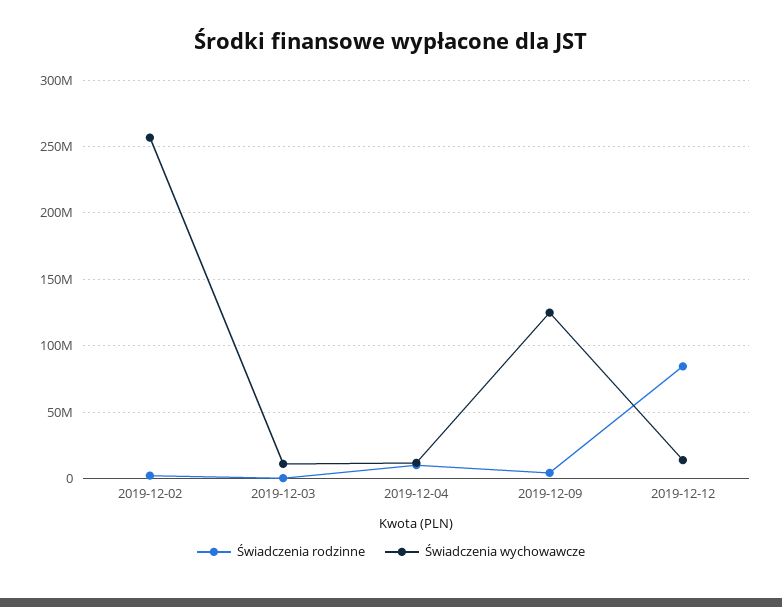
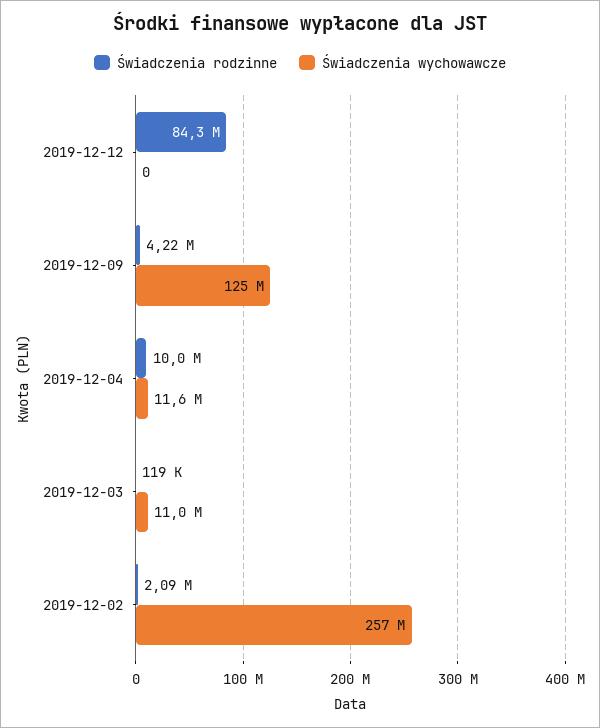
Świadczenia wychowawcze, 2019-12-12: 15000000 -> 0

